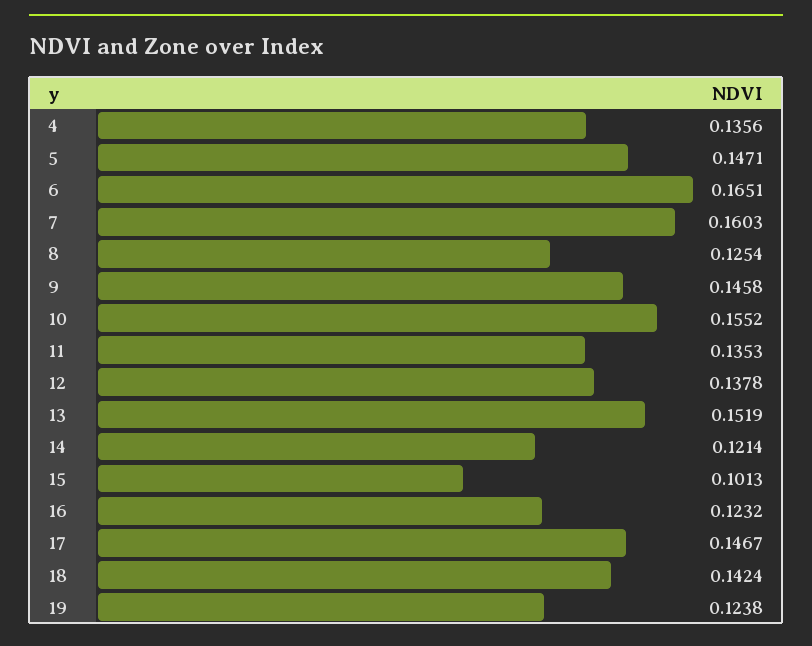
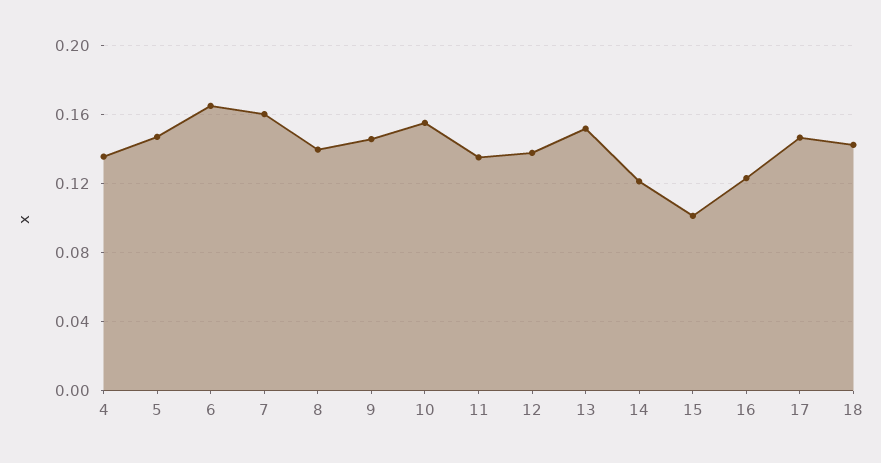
8: 0.1254 -> 0.14
19: 0.1238 -> none

